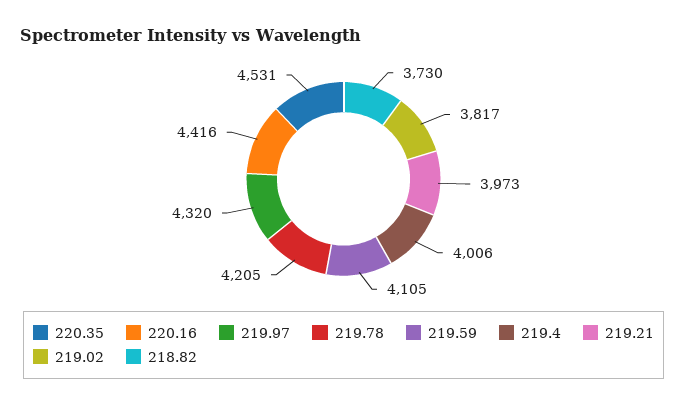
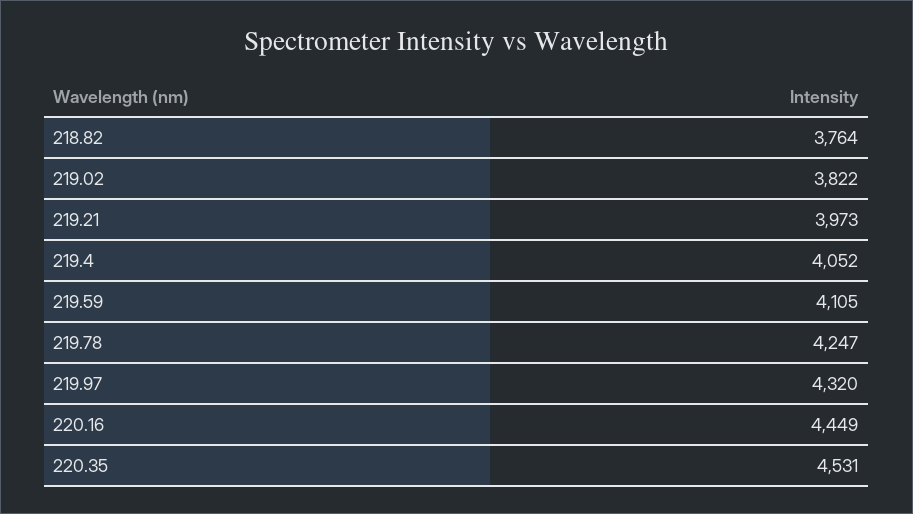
220.16: 4416 -> 4449
219.78: 4205 -> 4247
219.4: 4006 -> 4052
219.02: 3817 -> 3822
218.82: 3730 -> 3764

